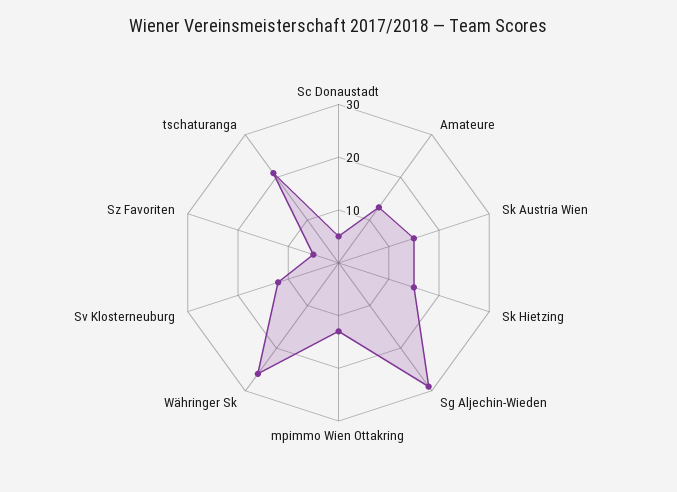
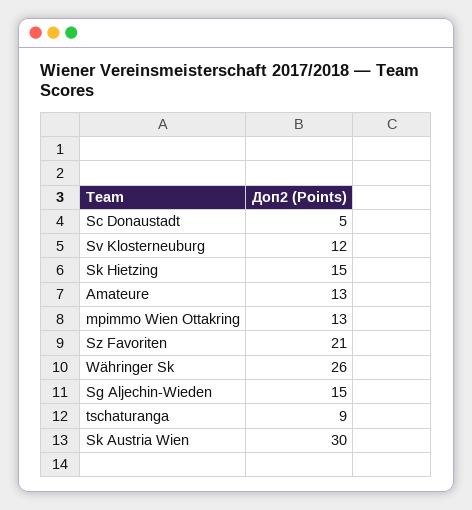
Sk Austria Wien: 15 -> 30
Sg Aljechin-Wieden: 30 -> 15
Sz Favoriten: 5 -> 21
tschaturanga: 20 -> 9

